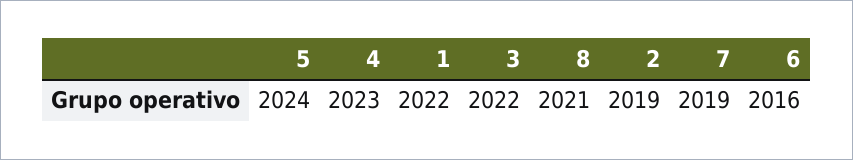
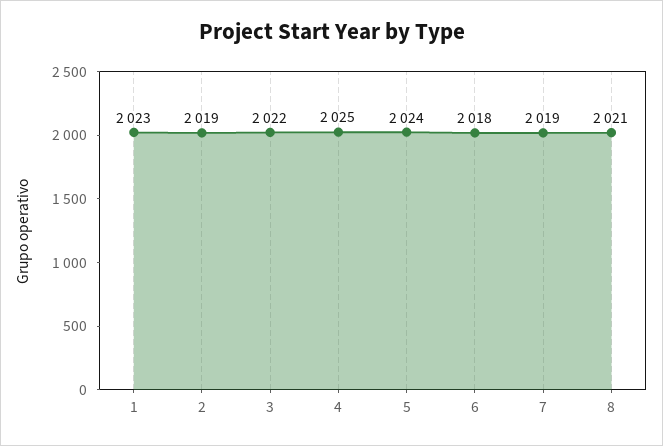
4: 2023 -> 2025
1: 2022 -> 2023
6: 2016 -> 2018

